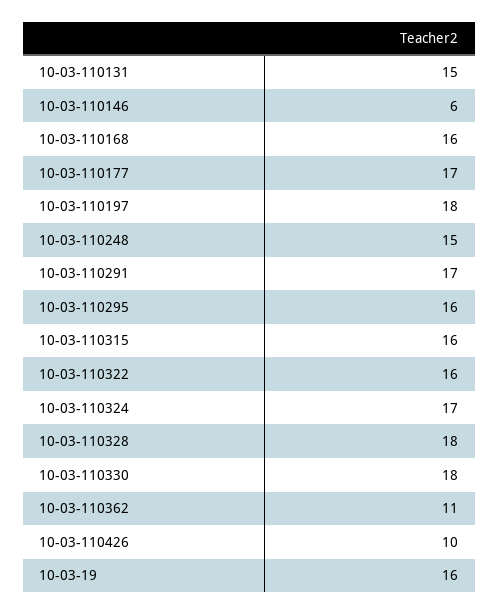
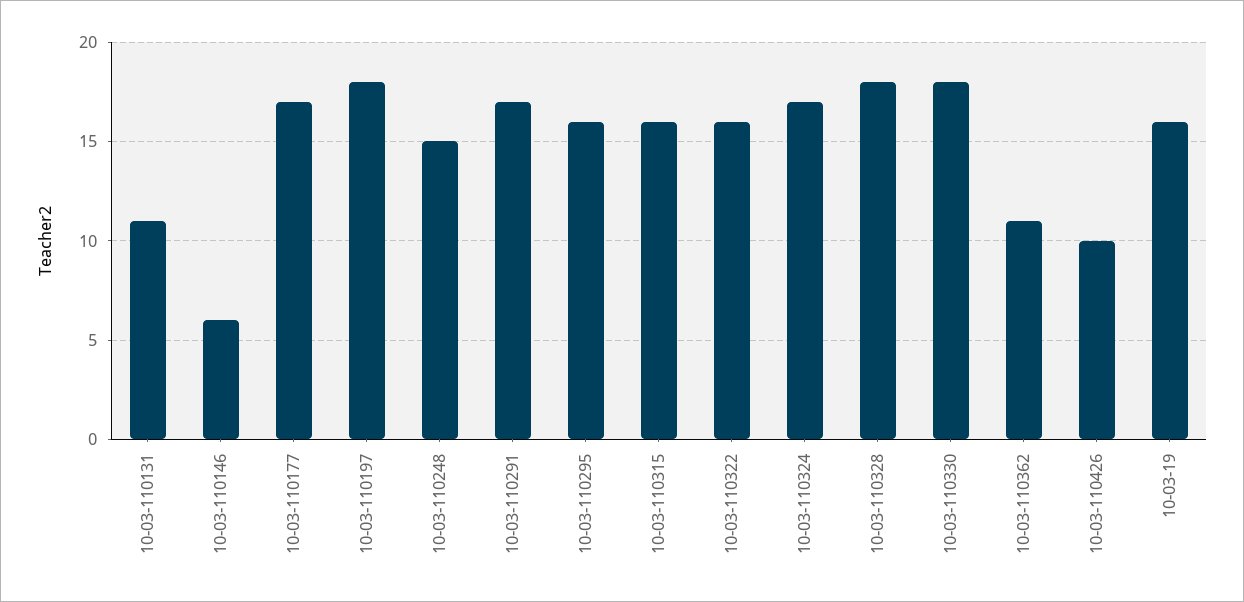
10-03-110131: 15 -> 11
10-03-110168: 16 -> none

